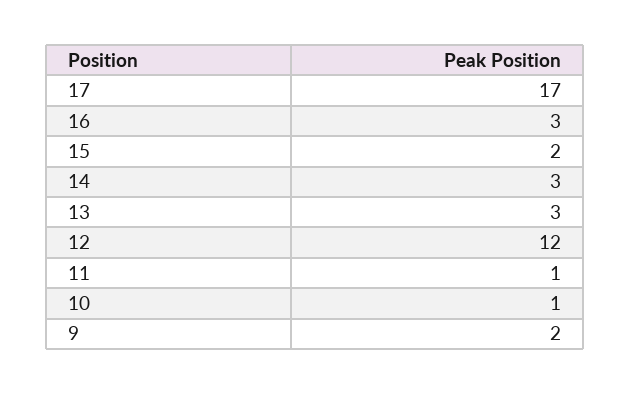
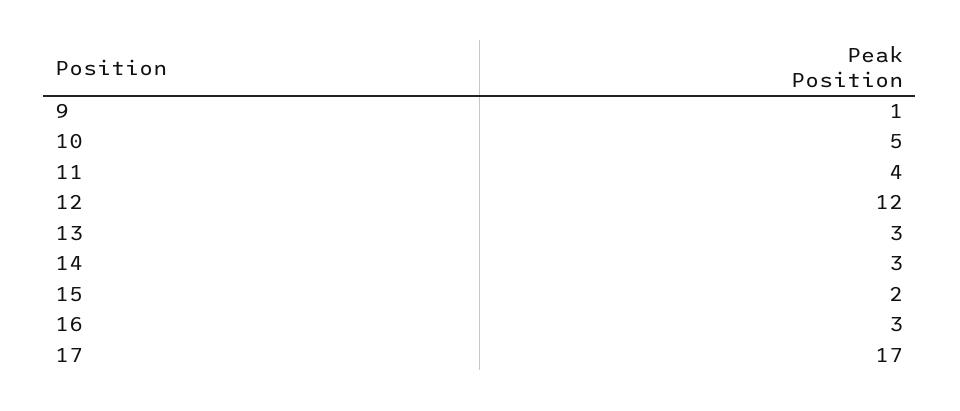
11: 1 -> 4
10: 1 -> 5
9: 2 -> 1

